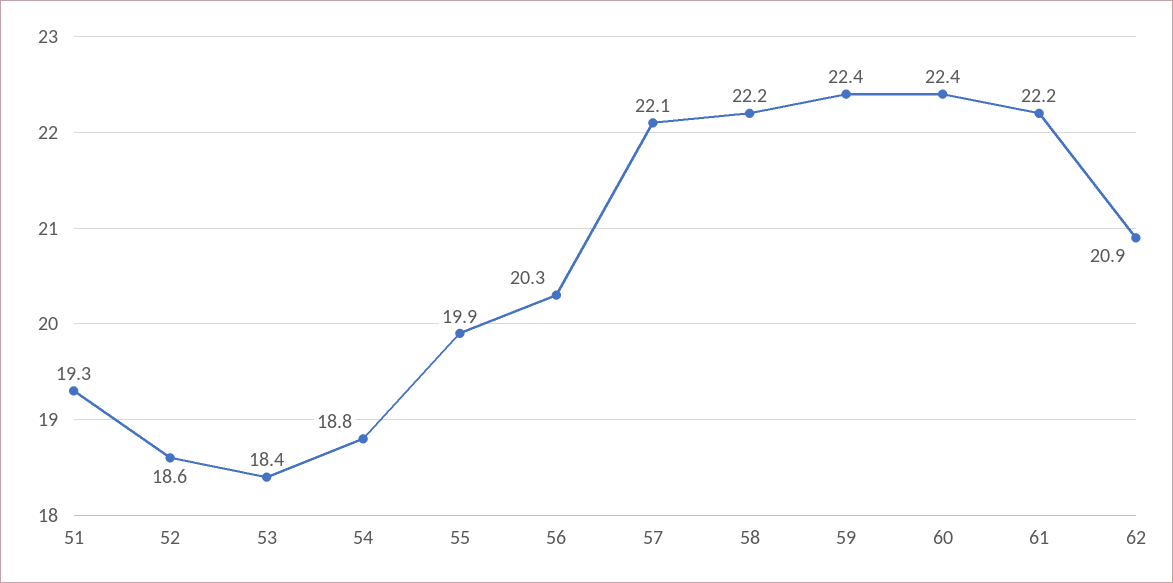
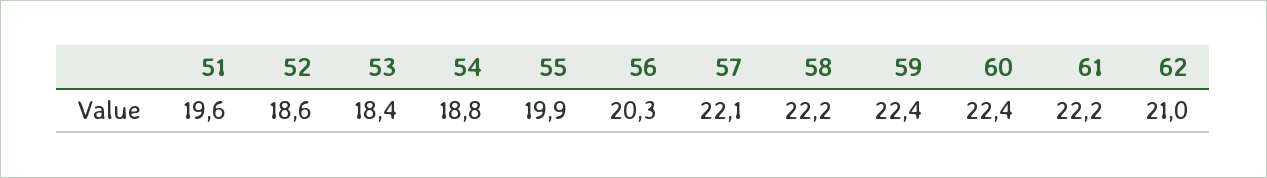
51: 19.3 -> 19.6
62: 20.9 -> 21

